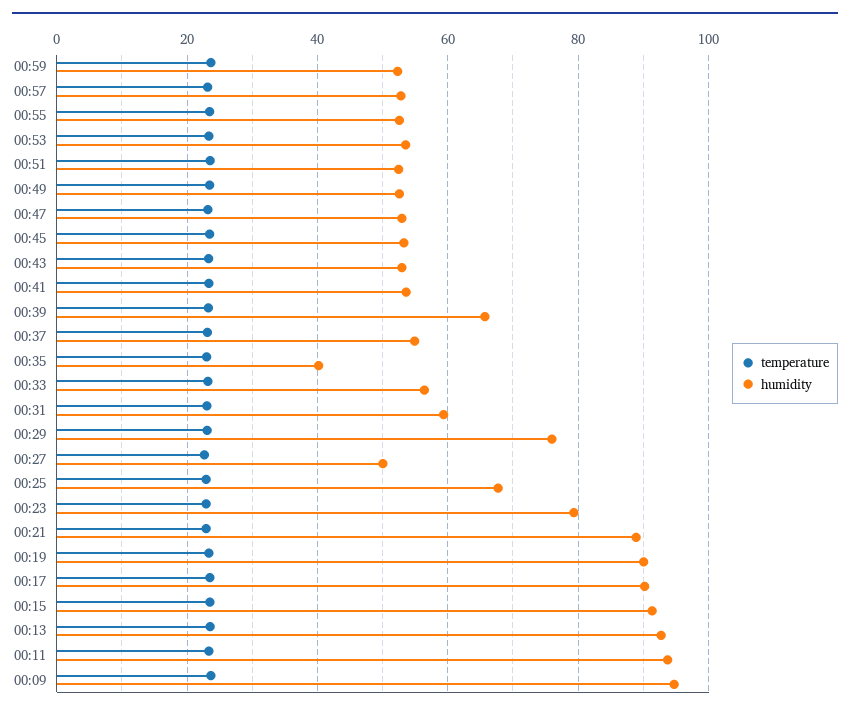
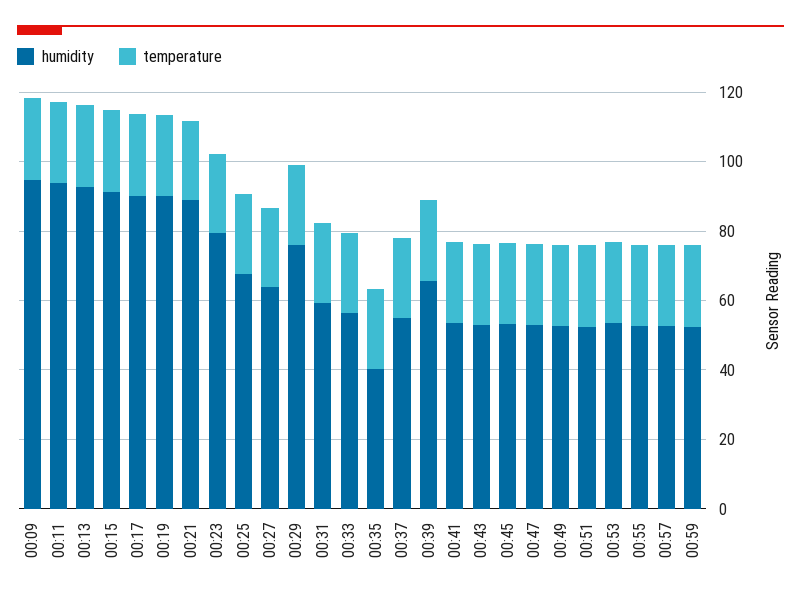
humidity, 00:27: 50 -> 65

